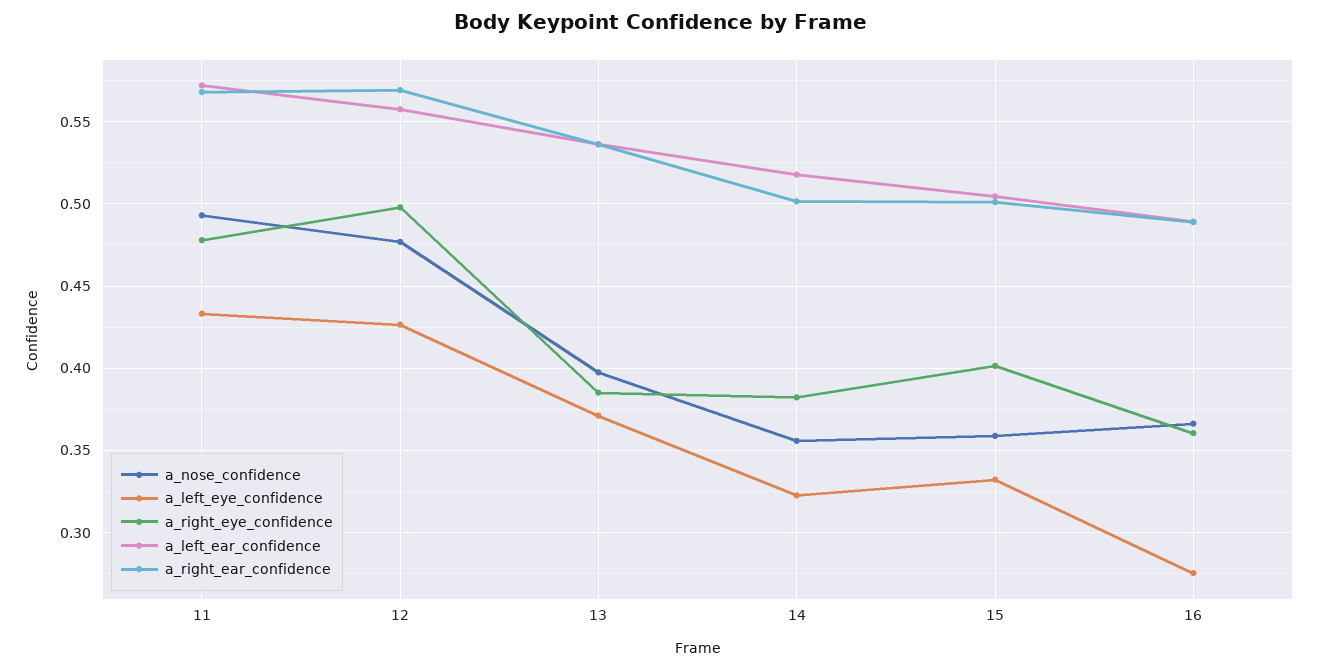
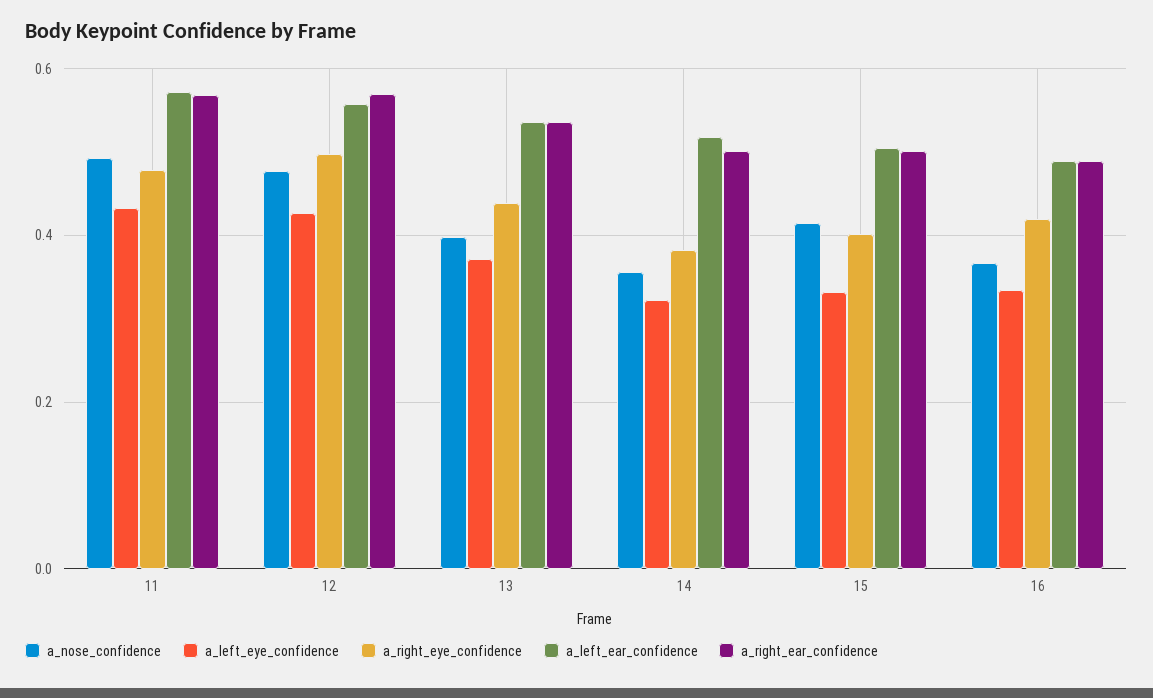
a_right_eye_confidence, 13: 0.385 -> 0.44
a_nose_confidence, 15: 0.36 -> 0.42
a_left_eye_confidence, 16: 0.275 -> 0.34
a_right_eye_confidence, 16: 0.36 -> 0.42

